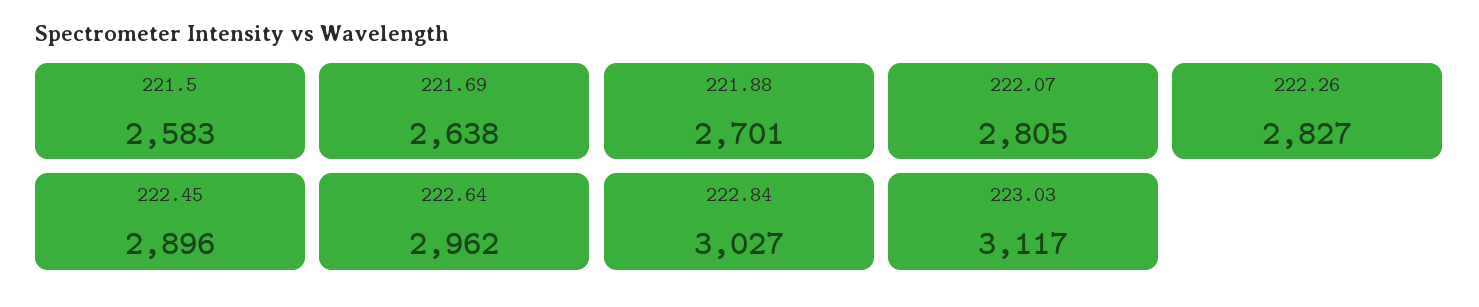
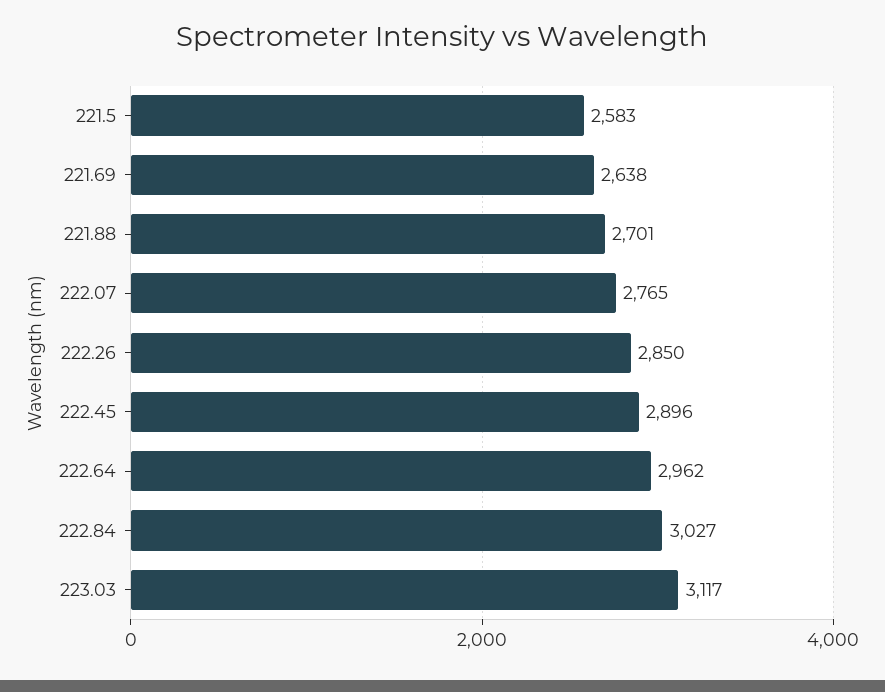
222.07: 2805 -> 2765
222.26: 2827 -> 2850

